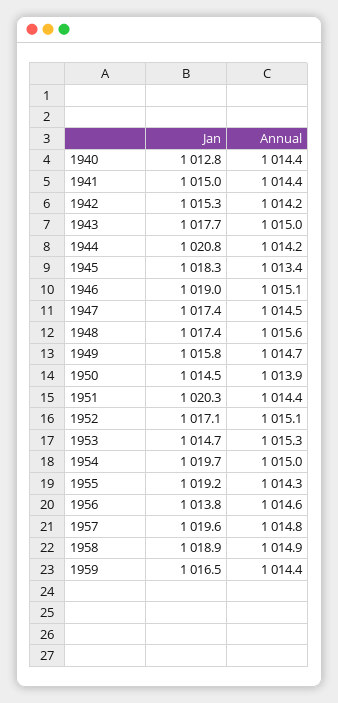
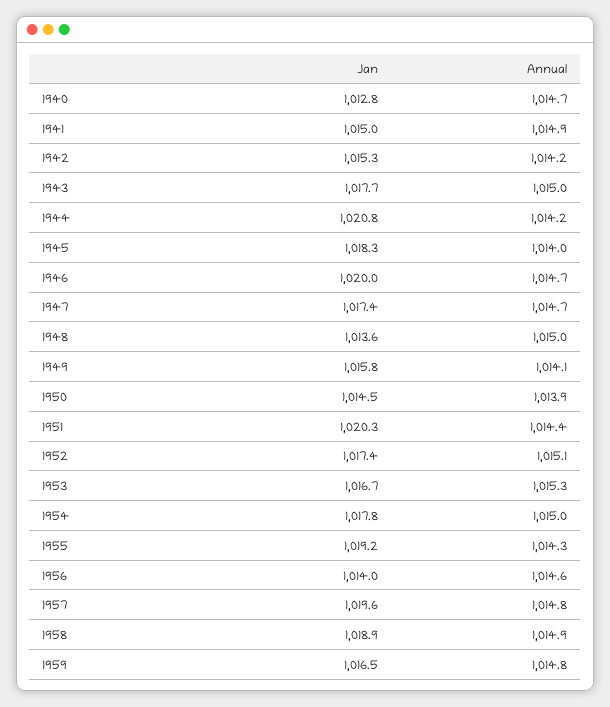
Annual, 1940: 1014.4 -> 1014.7
Annual, 1941: 1014.4 -> 1014.9
Annual, 1945: 1013.4 -> 1014
Jan, 1946: 1019 -> 1020
Annual, 1946: 1015.1 -> 1014.7
Annual, 1947: 1014.5 -> 1014.7
Jan, 1948: 1017.4 -> 1013.6
Annual, 1948: 1015.6 -> 1015
Annual, 1949: 1014.7 -> 1014.1
Jan, 1952: 1017.1 -> 1017.4
Jan, 1953: 1014.7 -> 1016.7
Jan, 1954: 1019.7 -> 1017.8
Jan, 1956: 1013.8 -> 1014
Annual, 1959: 1014.4 -> 1014.8

